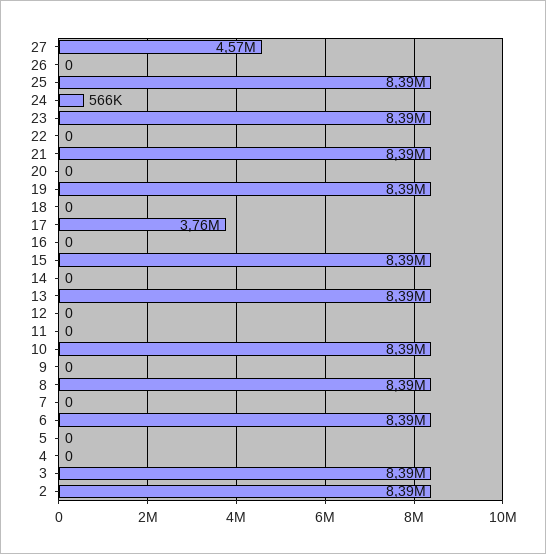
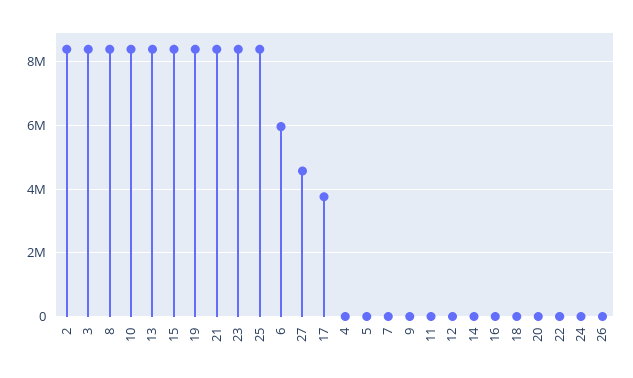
24: 566000 -> 0
6: 8390000 -> 6000000

